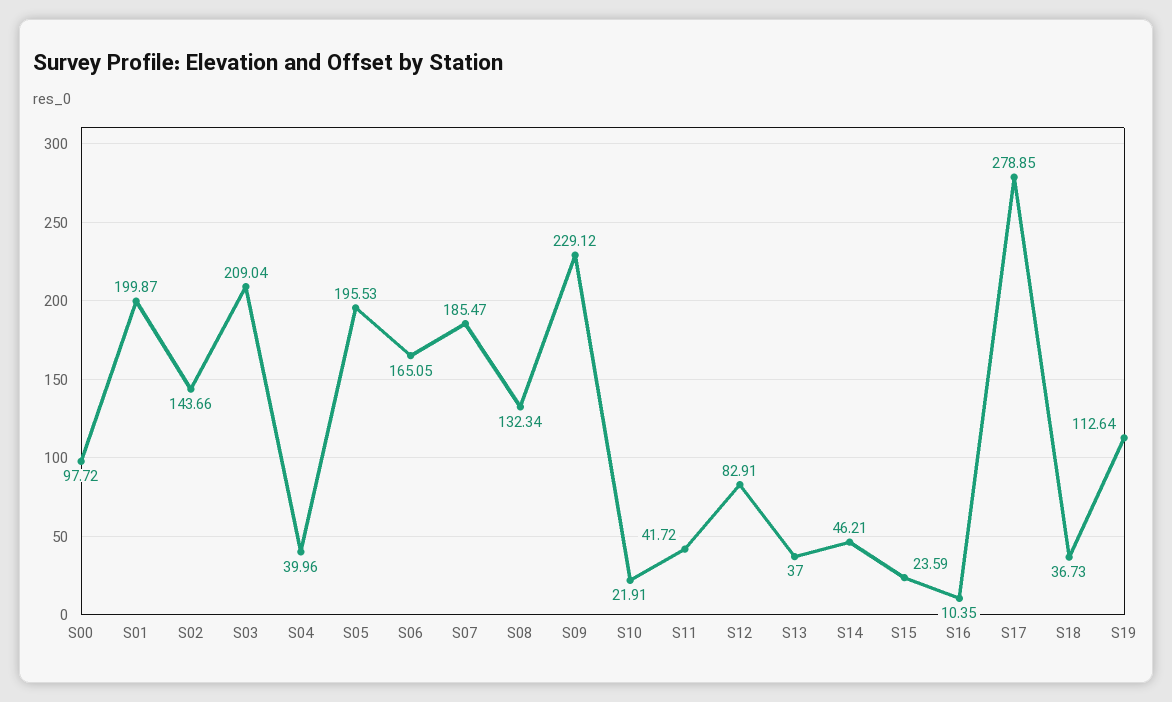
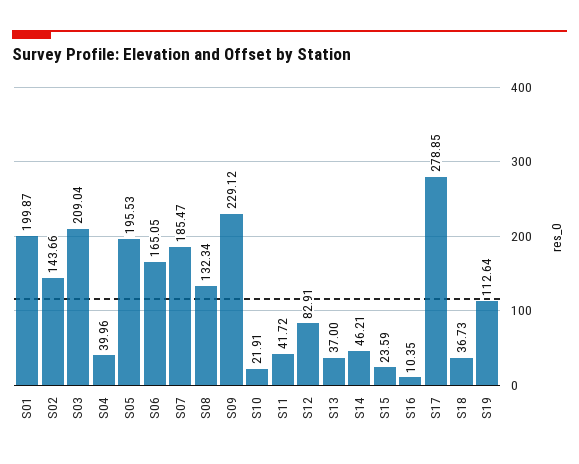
S00: 97.72 -> none

